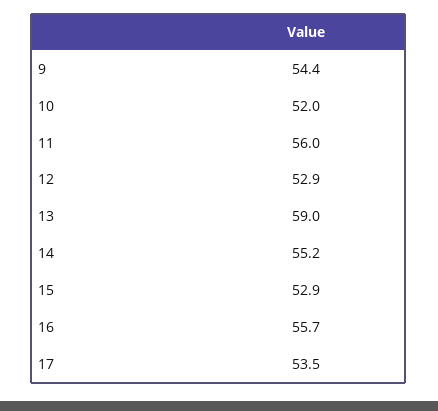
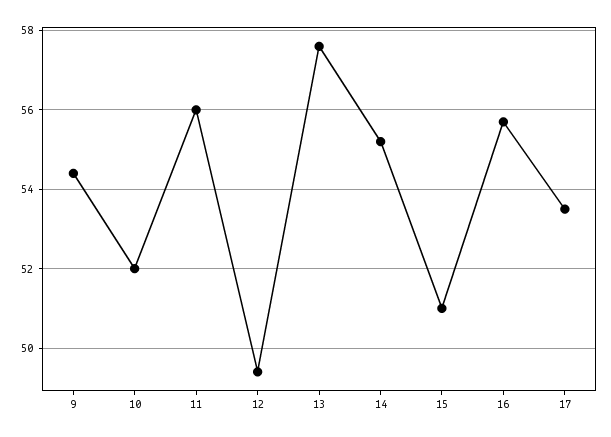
12: 52.9 -> 49.5
13: 59 -> 57.5
15: 52.9 -> 51

